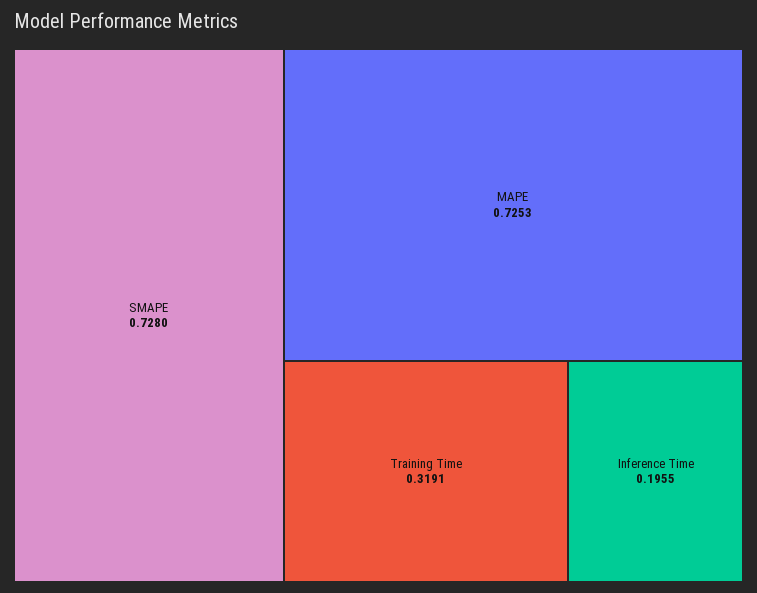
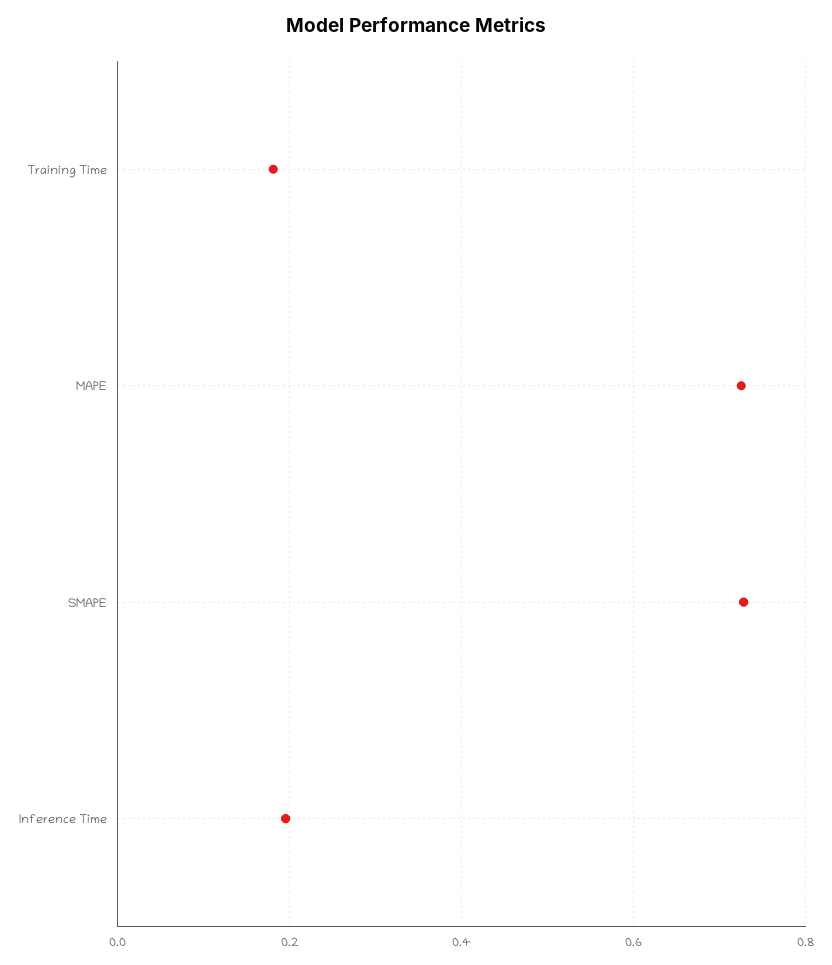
Training Time: 0.3191 -> 0.18

